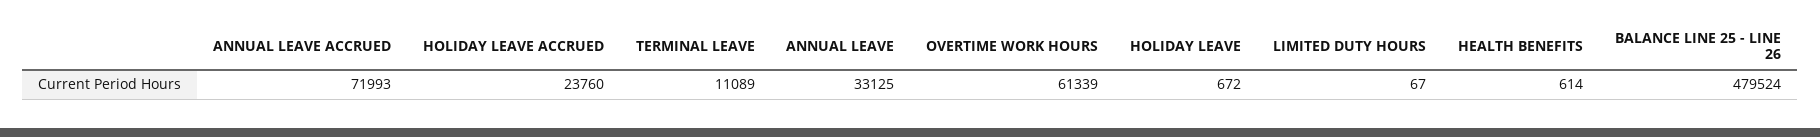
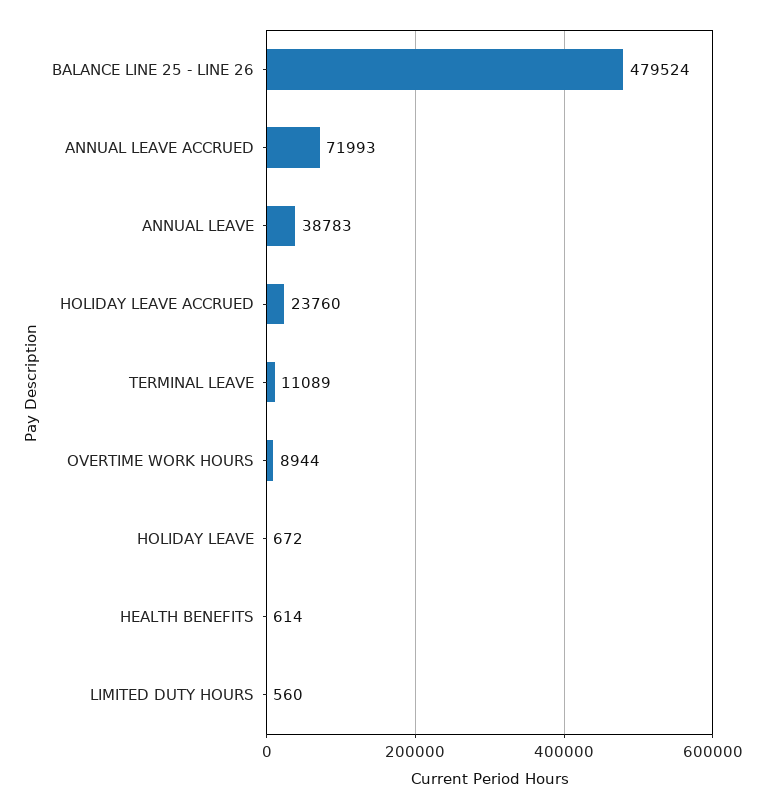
ANNUAL LEAVE: 33125 -> 38783
OVERTIME WORK HOURS: 61339 -> 8944
LIMITED DUTY HOURS: 67 -> 560

